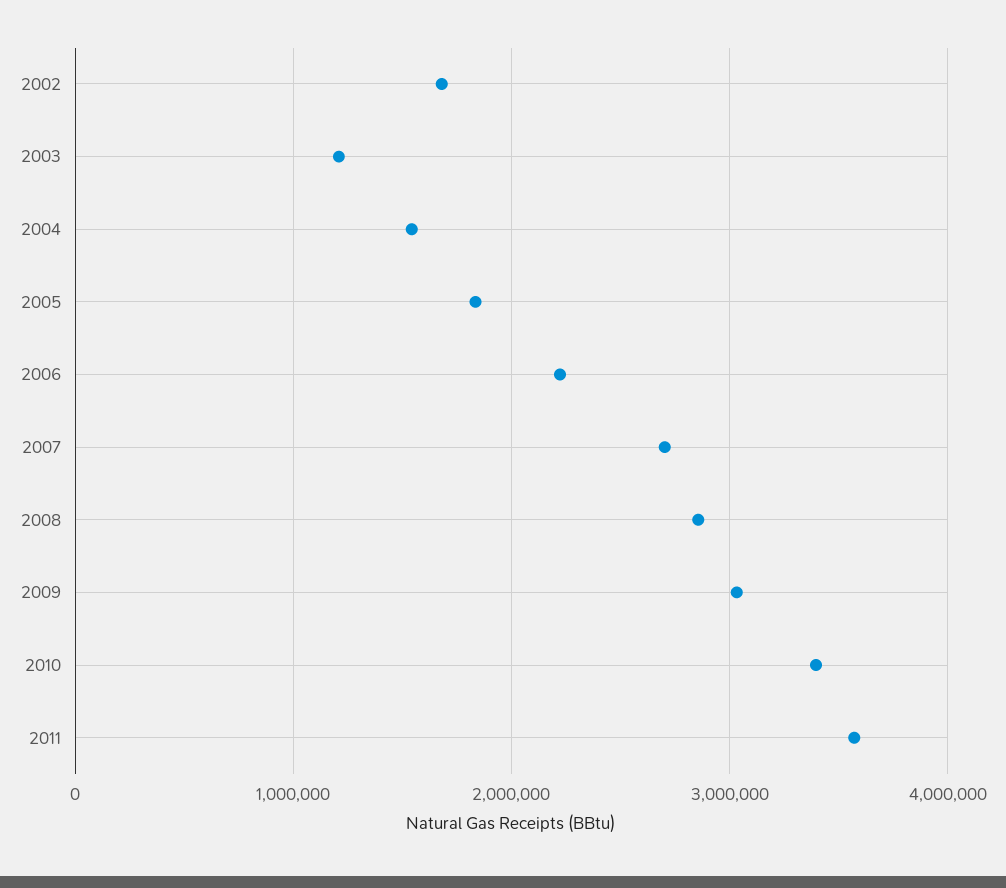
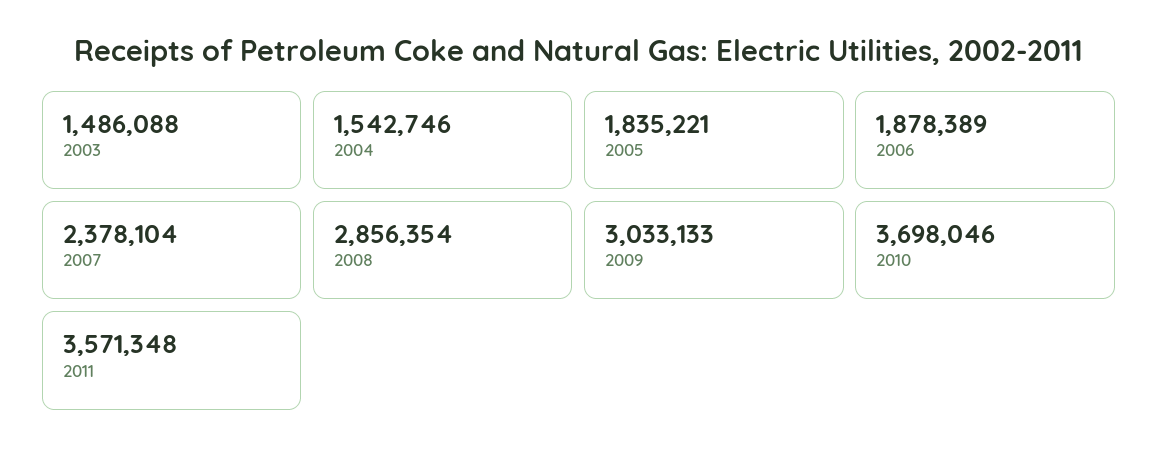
2002: 1700000 -> none
2003: 1200000 -> 1486088
2006: 2200000 -> 1878389
2007: 2700000 -> 2378104
2010: 3400000 -> 3698046

